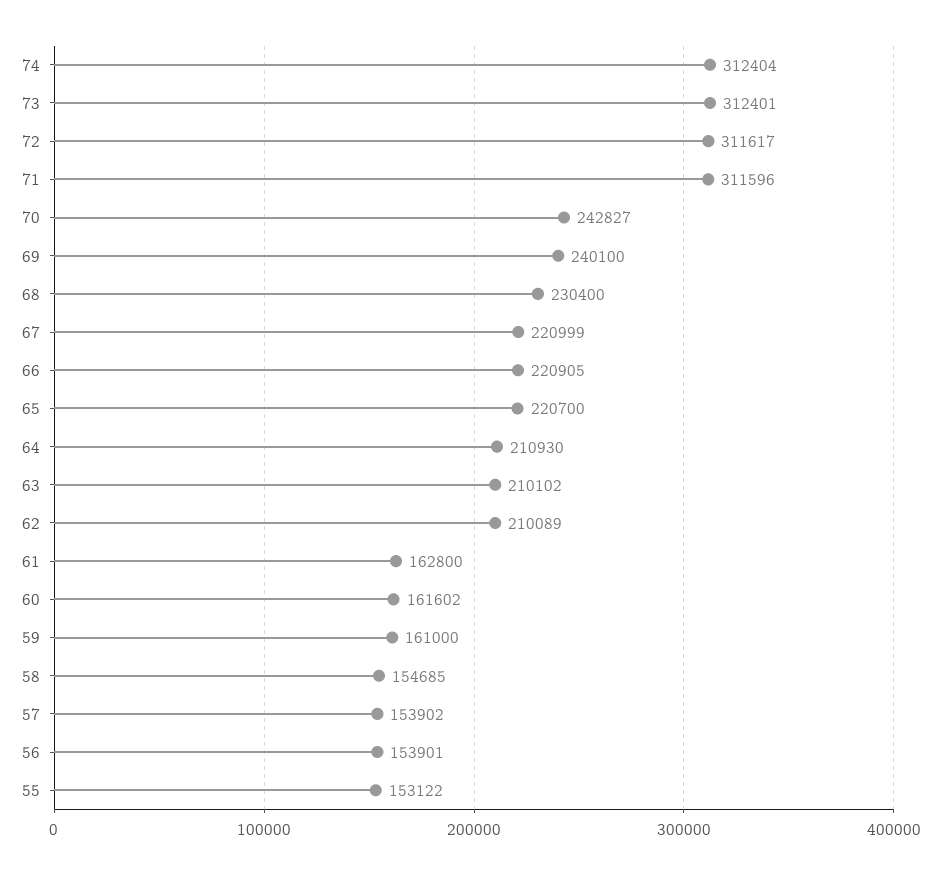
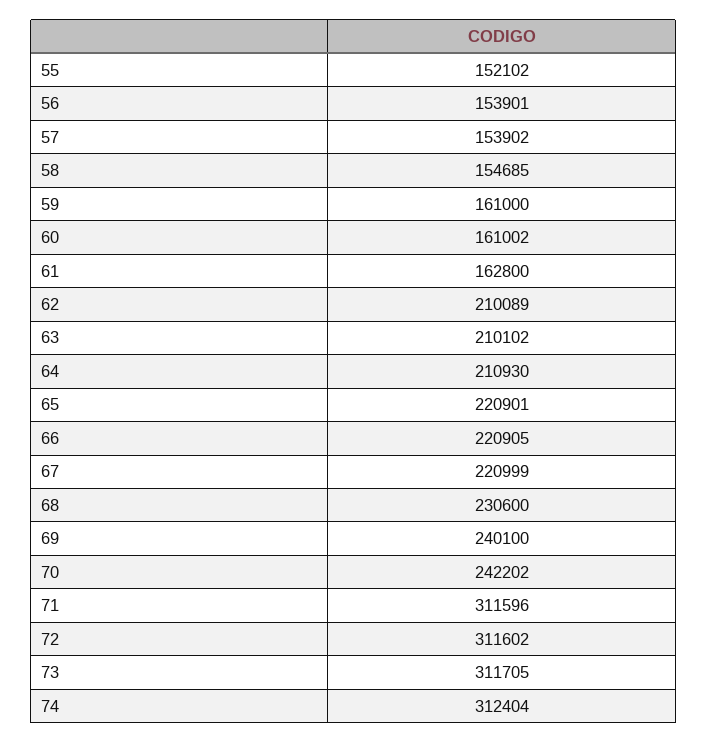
73: 312401 -> 311705
72: 311617 -> 311602
70: 242827 -> 242202
68: 230400 -> 230600
65: 220700 -> 220901
60: 161602 -> 161002
55: 153122 -> 152102

